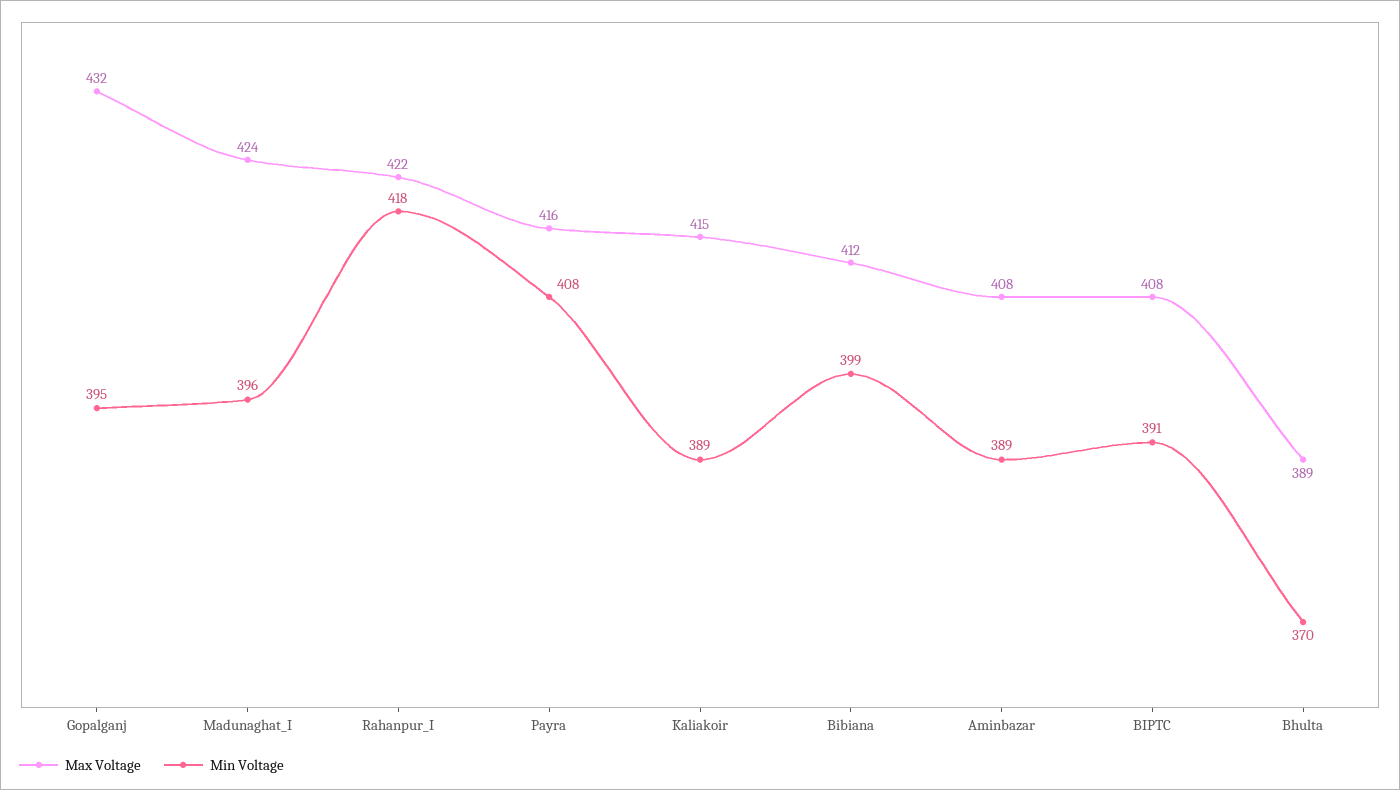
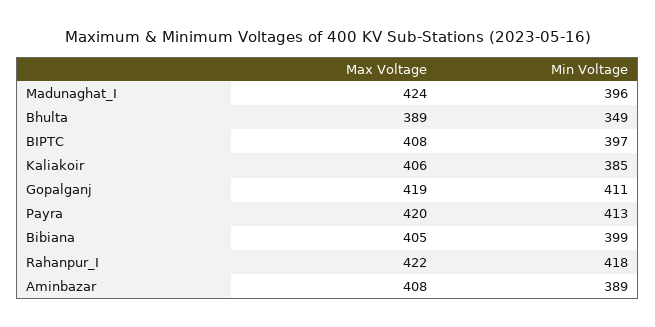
Max Voltage, Gopalganj: 432 -> 419
Min Voltage, Gopalganj: 395 -> 411
Max Voltage, Payra: 416 -> 420
Min Voltage, Payra: 408 -> 413
Max Voltage, Kaliakoir: 415 -> 406
Min Voltage, Kaliakoir: 389 -> 385
Max Voltage, Bibiana: 412 -> 405
Min Voltage, BIPTC: 391 -> 397
Min Voltage, Bhulta: 370 -> 349

